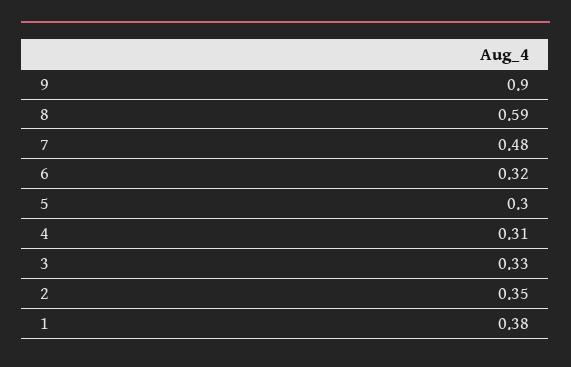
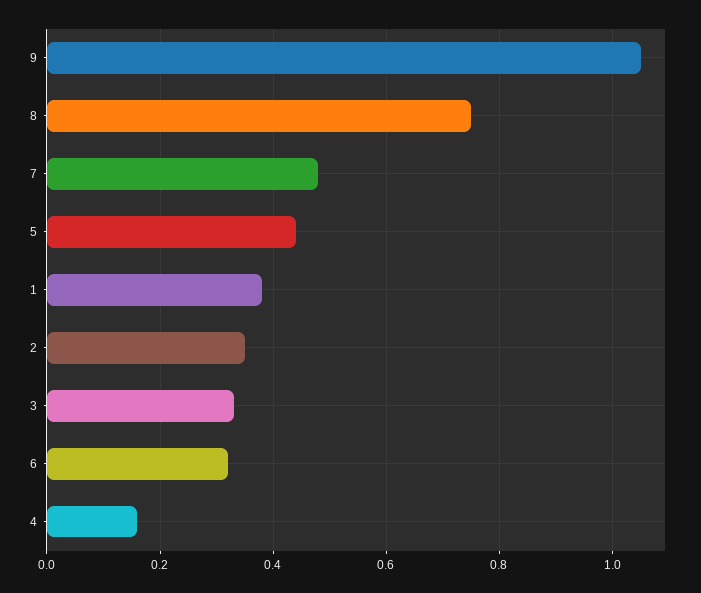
9: 0.9 -> 1.05
8: 0.59 -> 0.75
5: 0.3 -> 0.45
4: 0.31 -> 0.15

